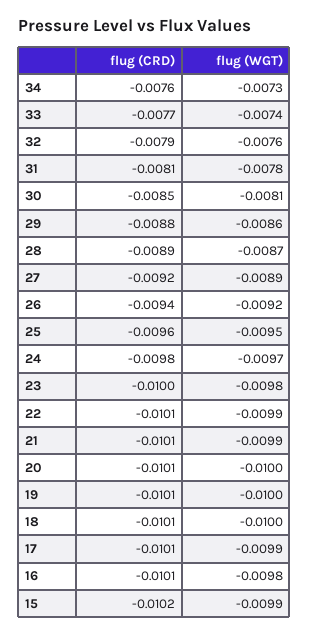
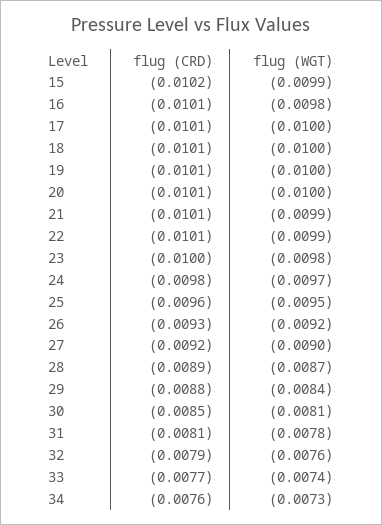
flug (WGT), 29: -0.0086 -> -0.0084
flug (WGT), 27: -0.0089 -> -0.009
flug (CRD), 26: -0.0094 -> -0.0093
flug (WGT), 17: -0.0099 -> -0.01

